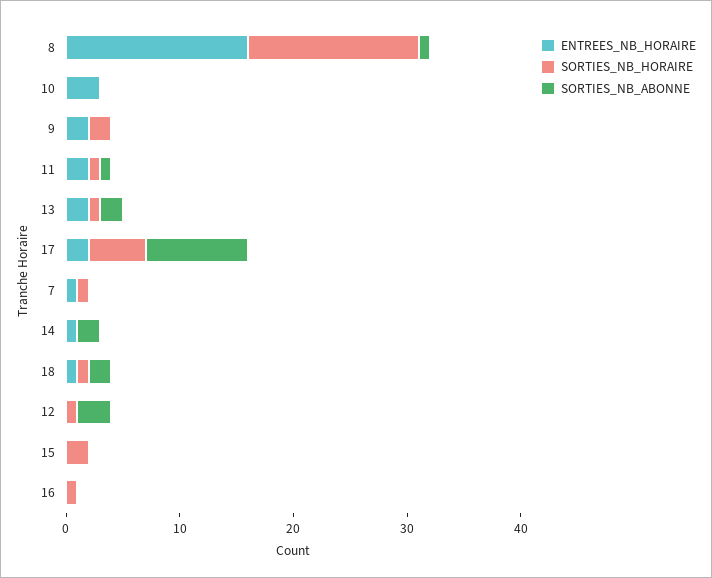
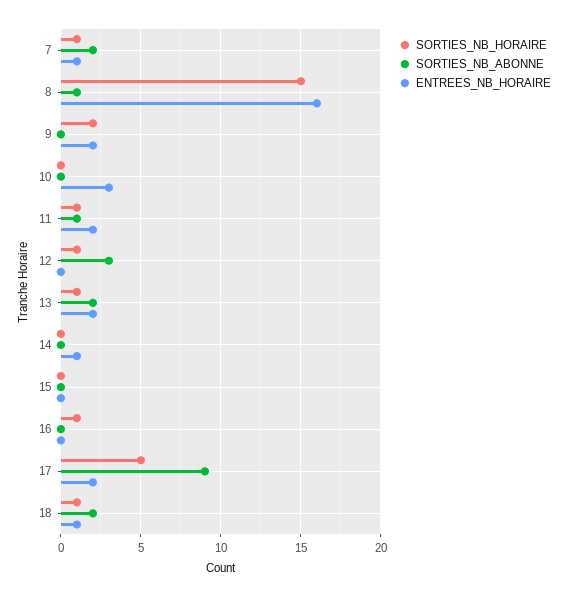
SORTIES_NB_ABONNE, 7: 0 -> 2
SORTIES_NB_ABONNE, 14: 2 -> 0
SORTIES_NB_HORAIRE, 15: 2 -> 0

